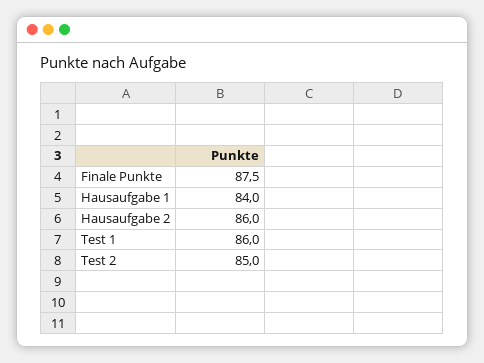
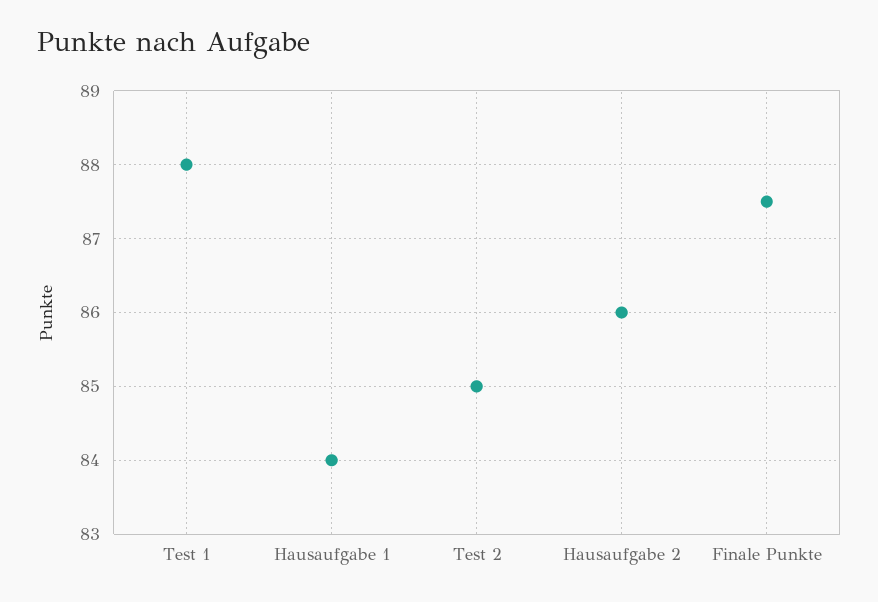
Test 1: 86 -> 88

